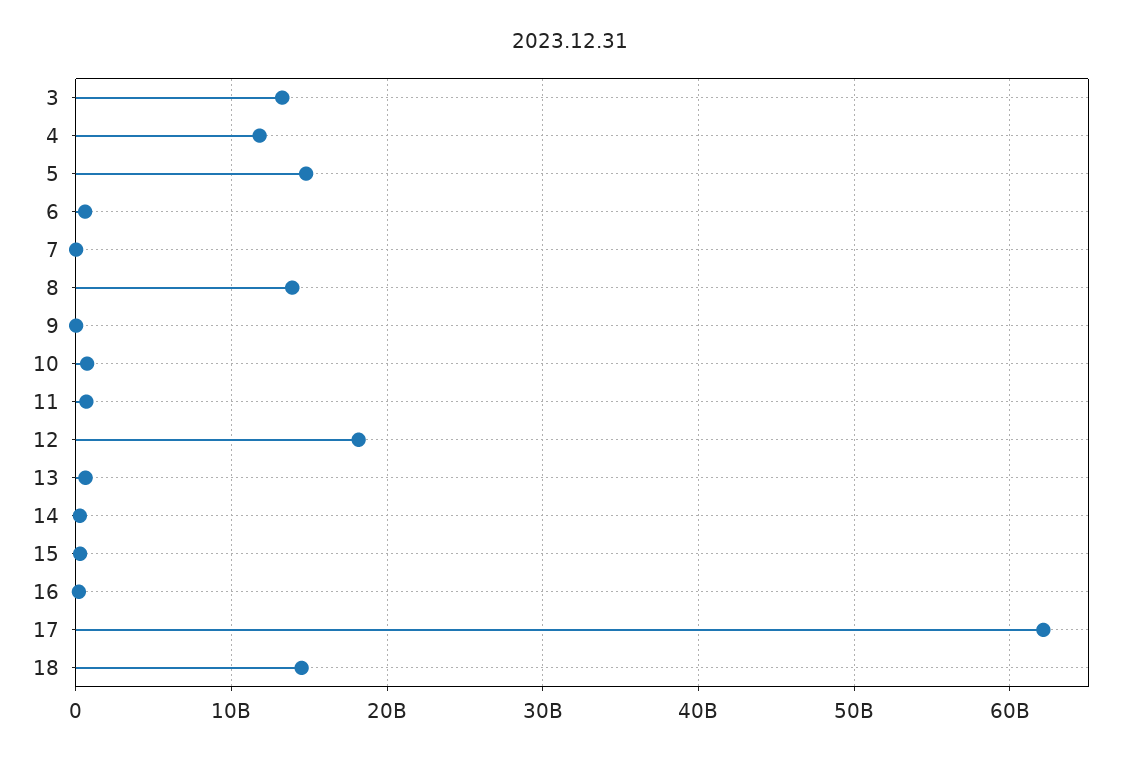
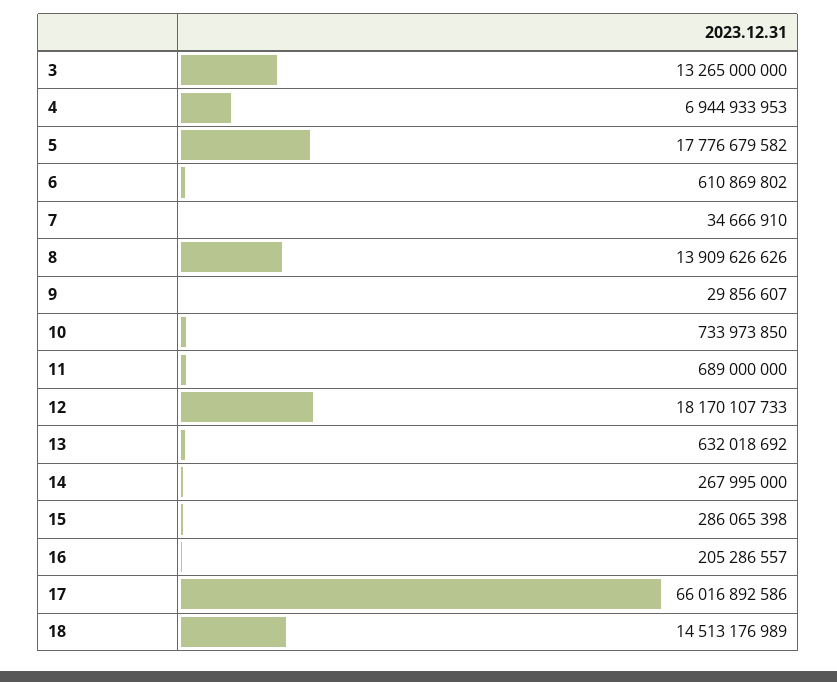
4: 12000000000 -> 6944933953
5: 15000000000 -> 17776679582
17: 62000000000 -> 66016892586

